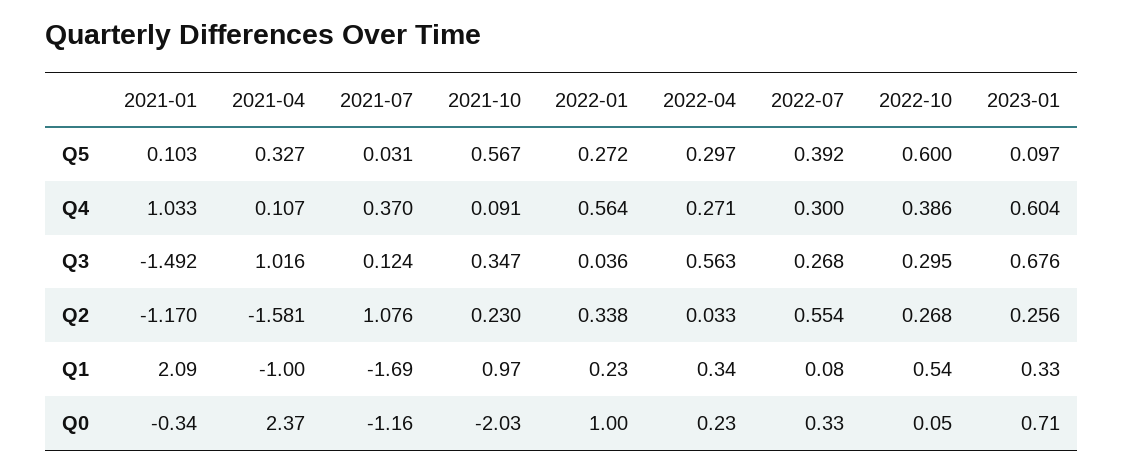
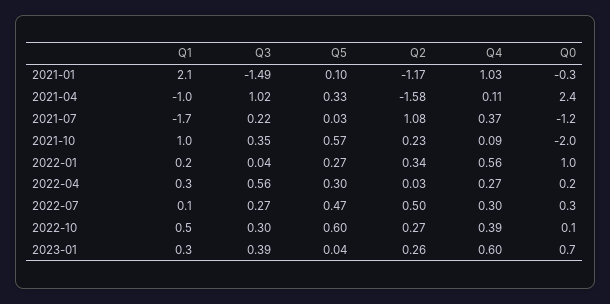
2022-07, Q5: 0.392 -> 0.47
2023-01, Q5: 0.097 -> 0.04
2021-07, Q3: 0.124 -> 0.22
2023-01, Q3: 0.676 -> 0.39
2022-07, Q2: 0.554 -> 0.5

